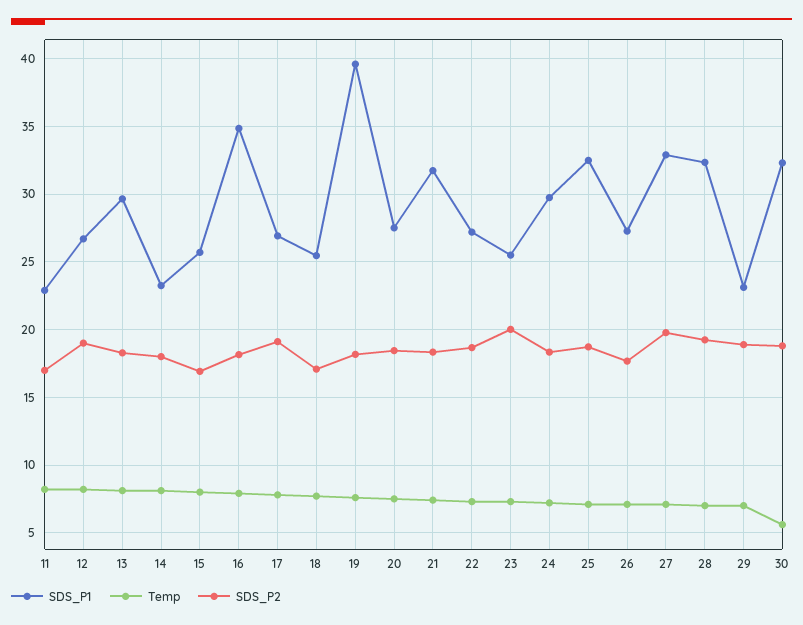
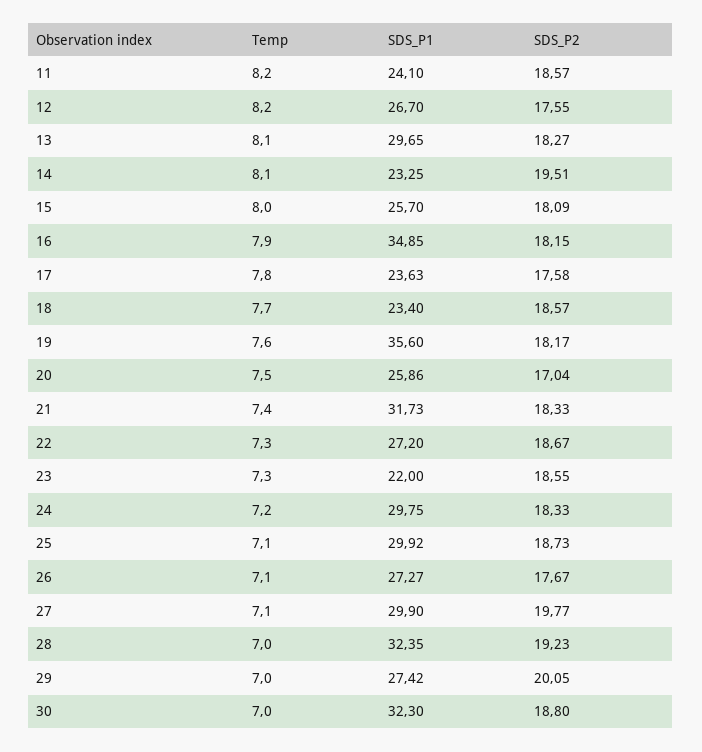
SDS_P1, 11: 23 -> 24.1
SDS_P2, 11: 17 -> 18.57
SDS_P2, 12: 19 -> 17.55
SDS_P2, 14: 18 -> 19.51
SDS_P2, 15: 17 -> 18.09
SDS_P1, 17: 27 -> 23.63
SDS_P2, 17: 19 -> 17.58
SDS_P1, 18: 25.5 -> 23.4
SDS_P2, 18: 17 -> 18.57
SDS_P1, 19: 39.5 -> 35.6
SDS_P1, 20: 27.5 -> 25.86
SDS_P2, 20: 18.5 -> 17.04
SDS_P1, 23: 25.5 -> 22
SDS_P2, 23: 20 -> 18.55
SDS_P1, 25: 32.5 -> 29.92
SDS_P1, 27: 33 -> 29.9
SDS_P1, 29: 23 -> 27.42
SDS_P2, 29: 19 -> 20.05
Temp, 30: 5.5 -> 7

